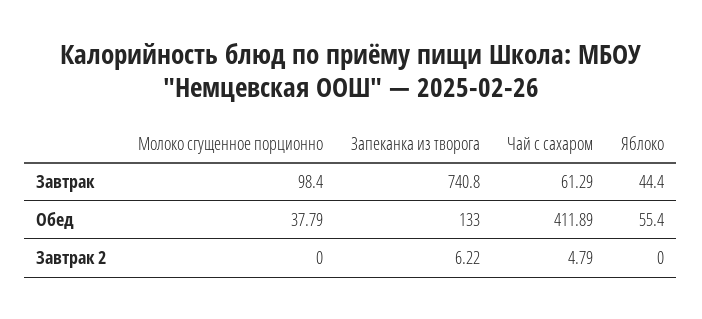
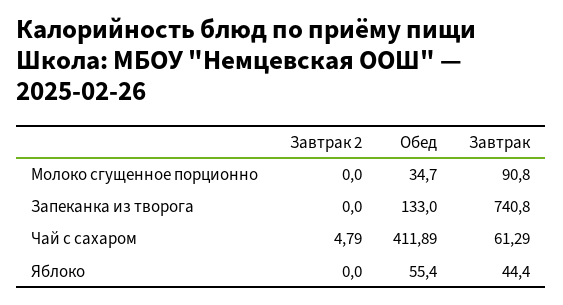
Молоко сгущенное порционно, Завтрак: 98.4 -> 90.8
Молоко сгущенное порционно, Обед: 37.79 -> 34.7
Запеканка из творога, Завтрак 2: 6.22 -> 0

